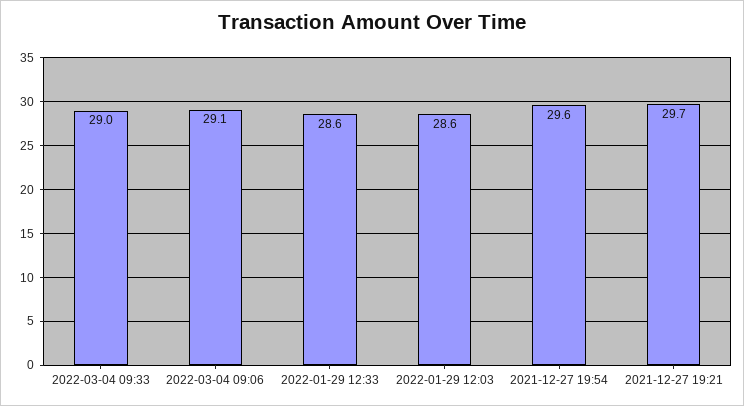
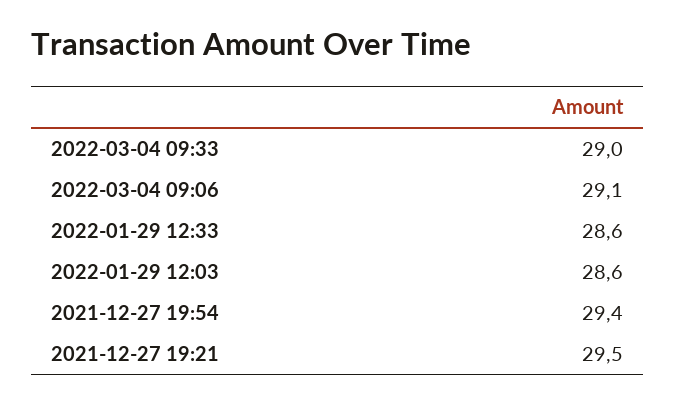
2021-12-27 19:54: 29.6 -> 29.4
2021-12-27 19:21: 29.7 -> 29.5

